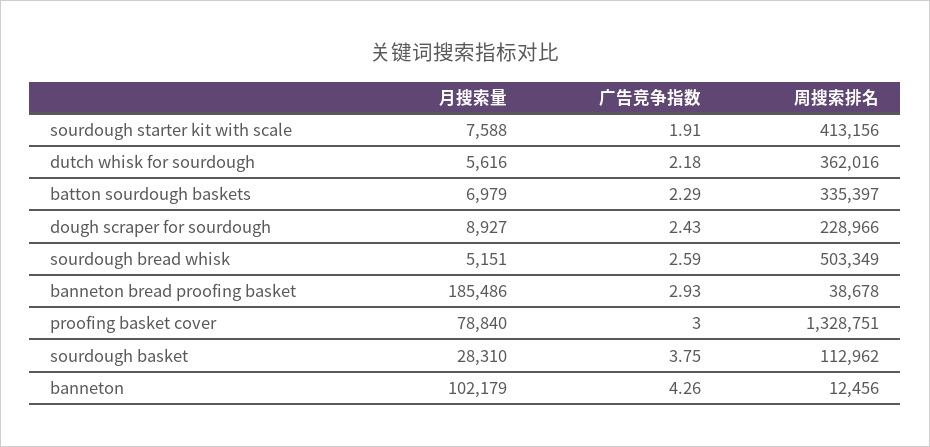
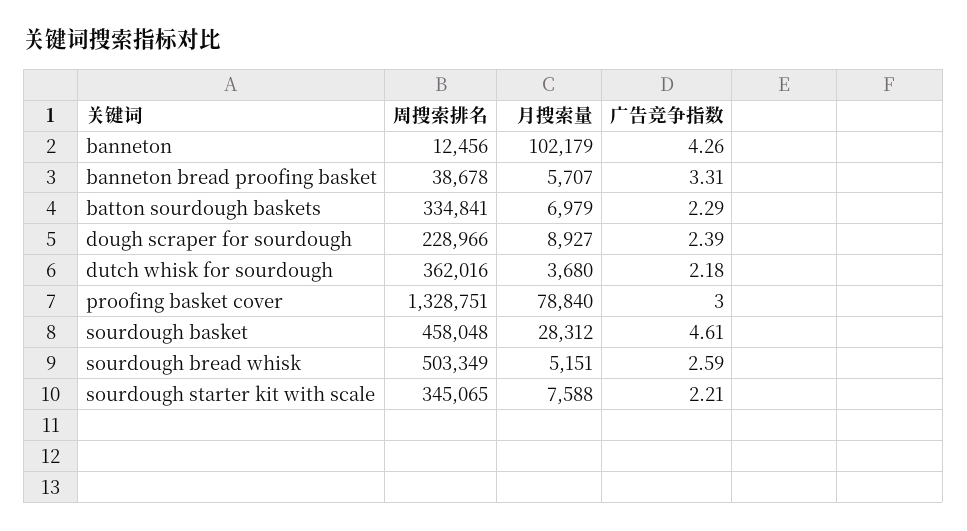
广告竞争指数, sourdough starter kit with scale: 1.91 -> 2.21
周搜索排名, sourdough starter kit with scale: 413156 -> 345065
月搜索量, dutch whisk for sourdough: 5616 -> 3680
周搜索排名, batton sourdough baskets: 335397 -> 334841
广告竞争指数, dough scraper for sourdough: 2.43 -> 2.39
月搜索量, banneton bread proofing basket: 185486 -> 5707
广告竞争指数, banneton bread proofing basket: 2.93 -> 3.31
月搜索量, sourdough basket: 28310 -> 28312
广告竞争指数, sourdough basket: 3.75 -> 4.61
周搜索排名, sourdough basket: 112962 -> 458048

